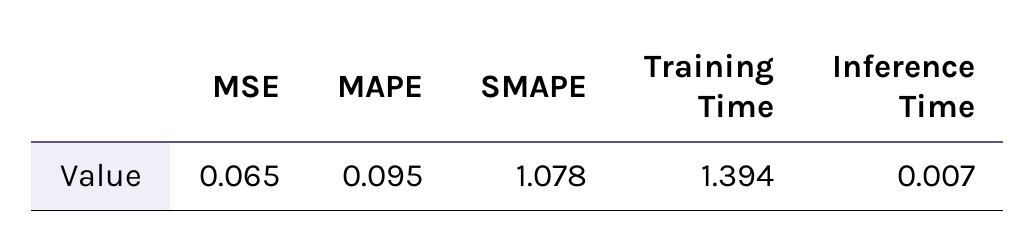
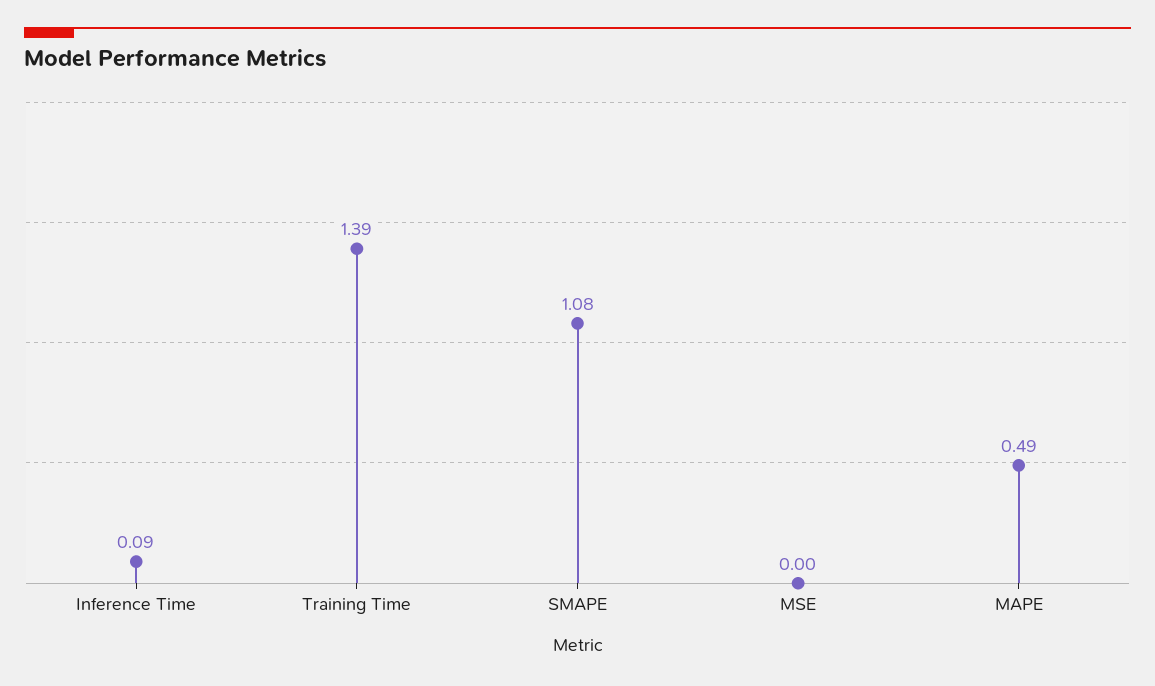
MSE: 0.065 -> 0
MAPE: 0.095 -> 0.49
Inference Time: 0.007 -> 0.09

